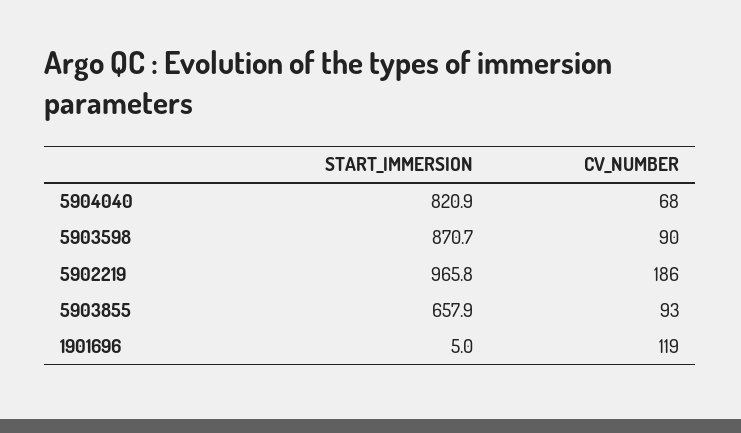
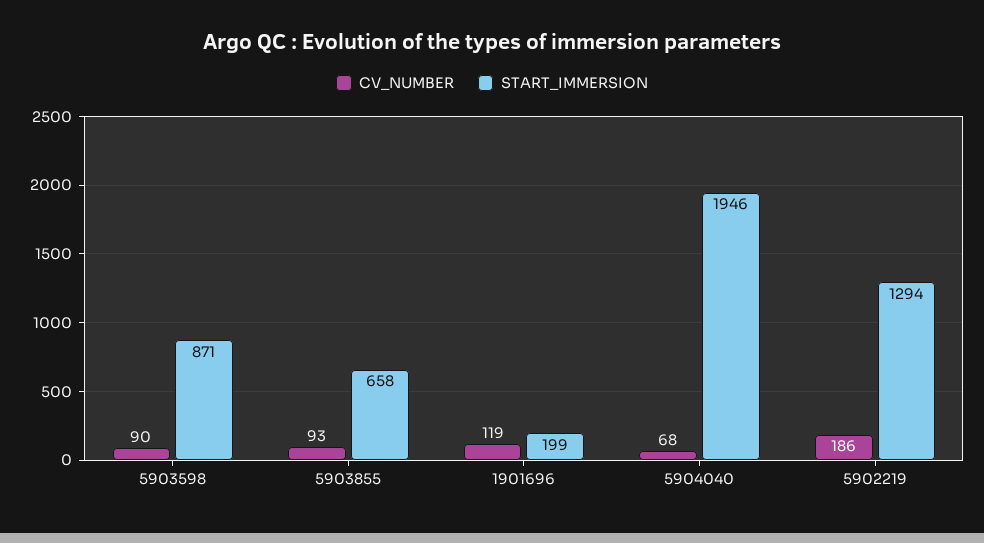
START_IMMERSION, 5904040: 820.9 -> 1946
START_IMMERSION, 5902219: 965.8 -> 1294
START_IMMERSION, 1901696: 5 -> 199

